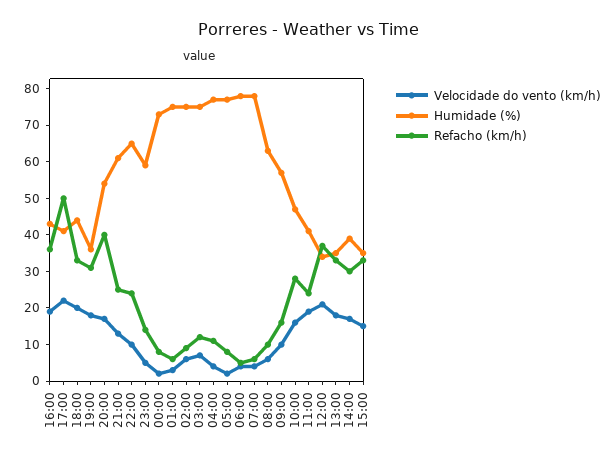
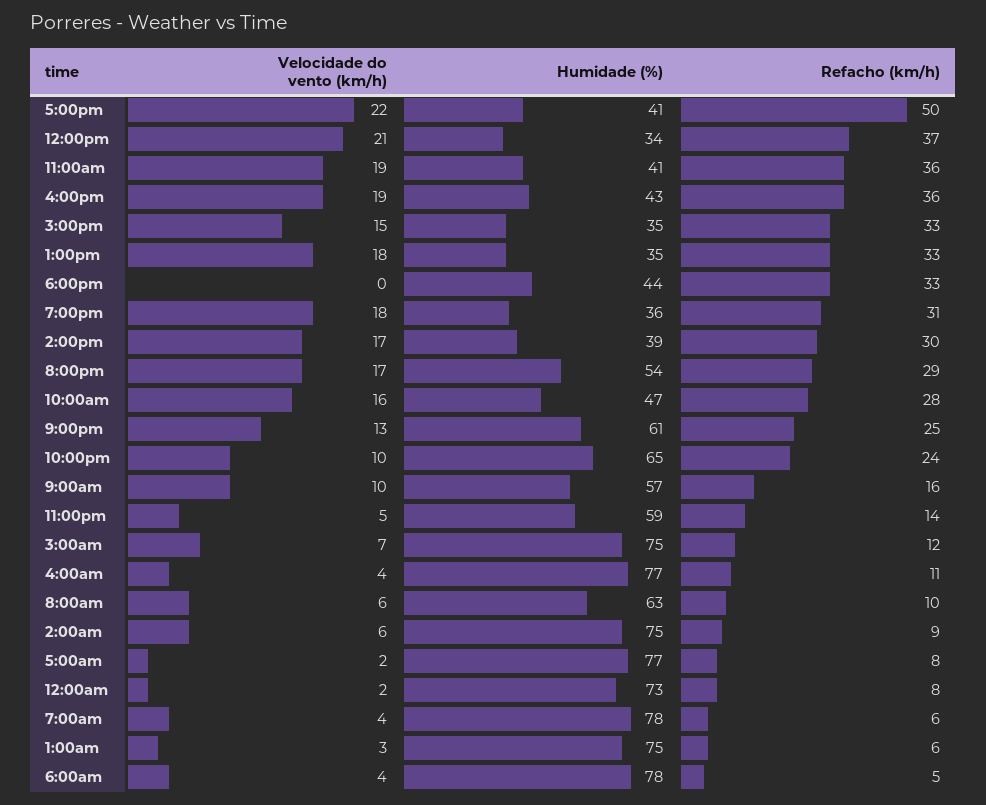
Velocidade do vento (km/h), 18:00: 20 -> 0
Refacho (km/h), 20:00: 40 -> 29
Refacho (km/h), 11:00: 25 -> 36

